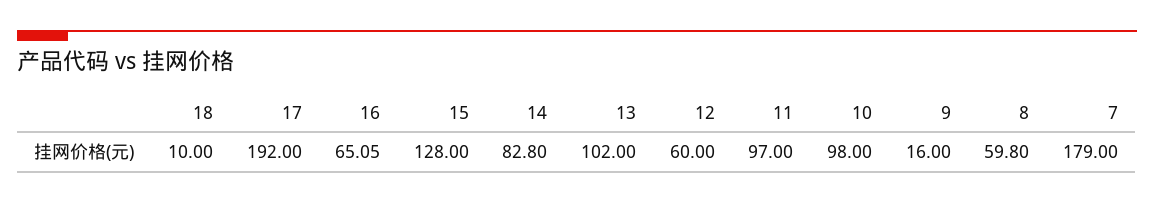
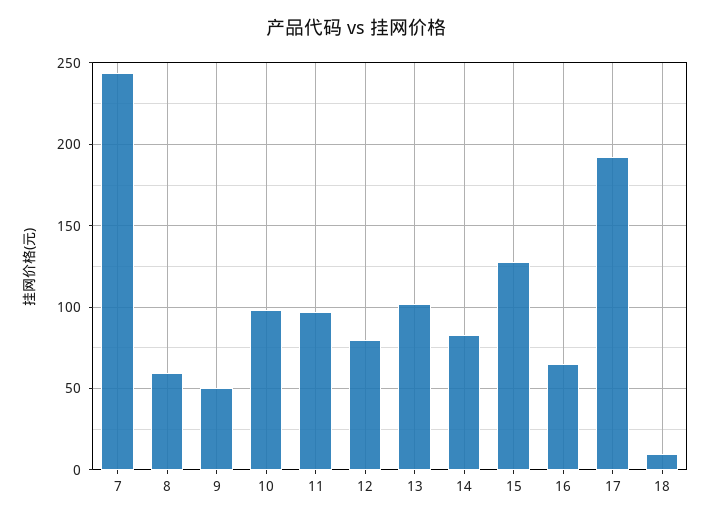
12: 60 -> 80
9: 16 -> 50
7: 179 -> 245

